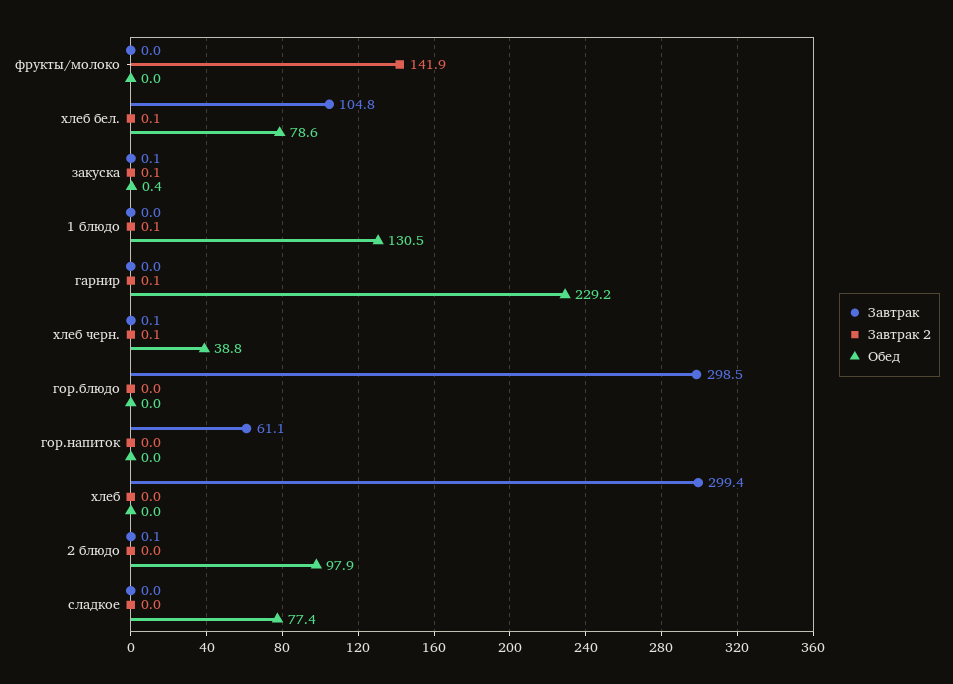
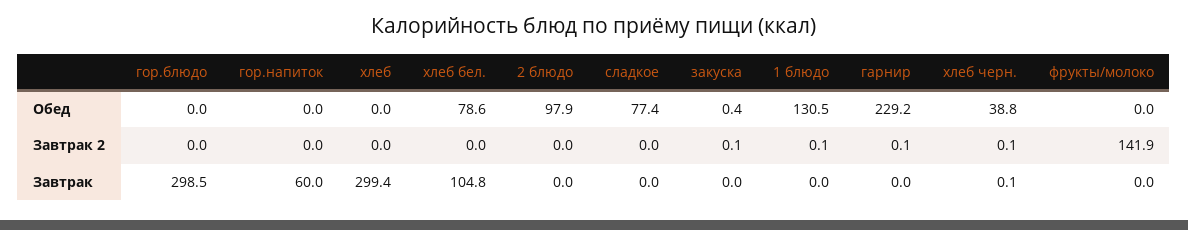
Завтрак 2, хлеб бел.: 0.1 -> 0
Завтрак, закуска: 0.1 -> 0
Завтрак, гор.напиток: 61.1 -> 60
Завтрак, 2 блюдо: 0.1 -> 0

